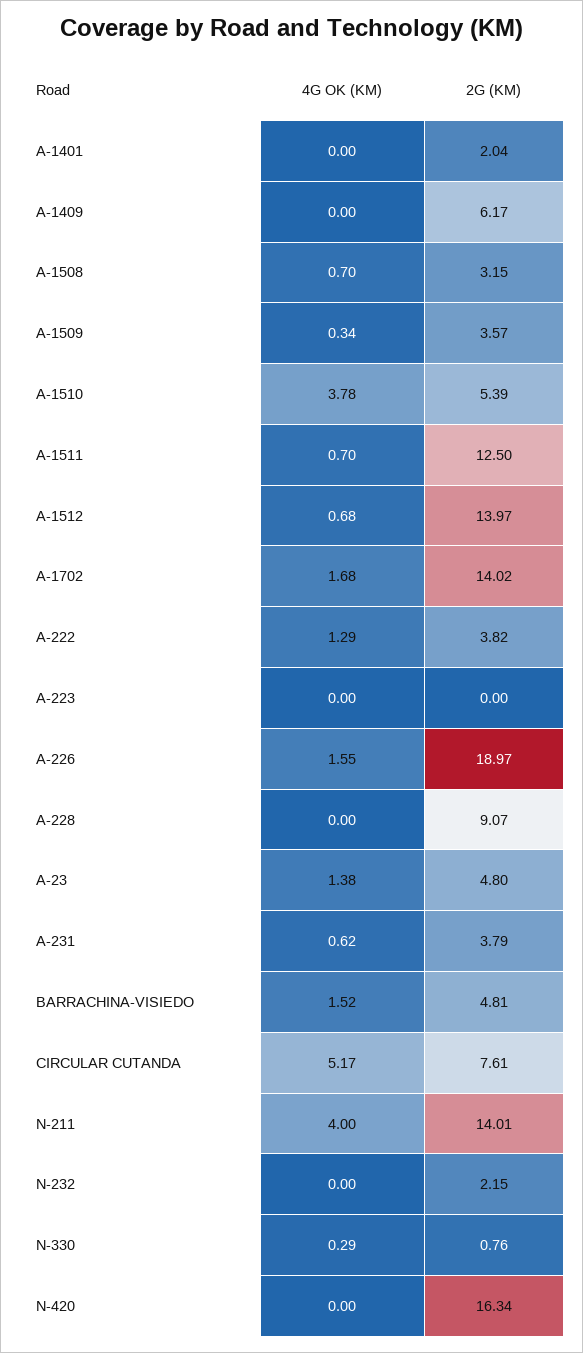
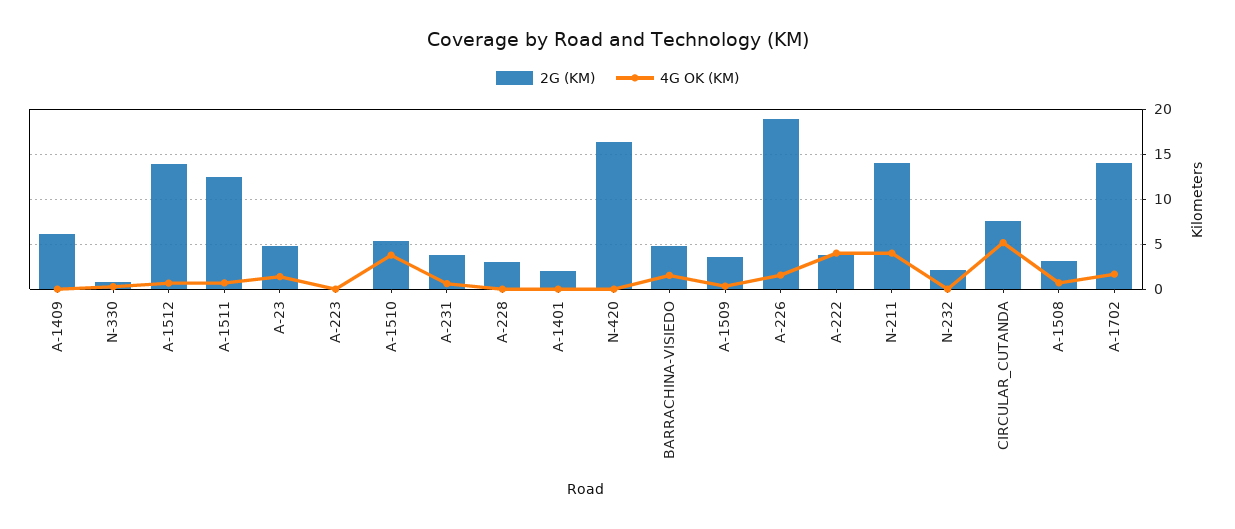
4G OK (KM), A-222: 1.29 -> 4
2G (KM), A-228: 9.07 -> 3

